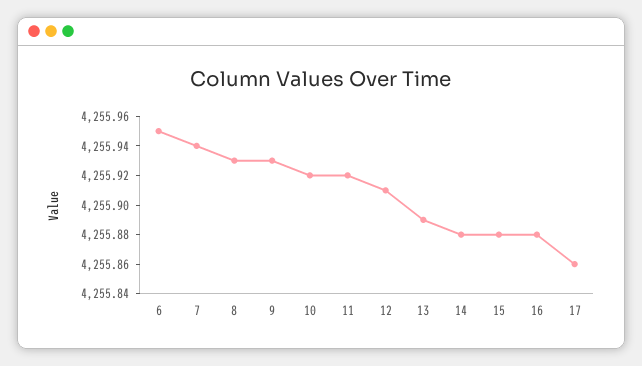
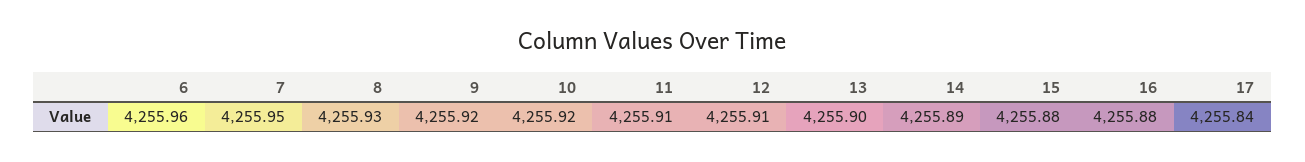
6: 4255.95 -> 4255.96
7: 4255.94 -> 4255.95
9: 4255.93 -> 4255.92
11: 4255.92 -> 4255.91
13: 4255.89 -> 4255.9
14: 4255.88 -> 4255.89
17: 4255.86 -> 4255.84

